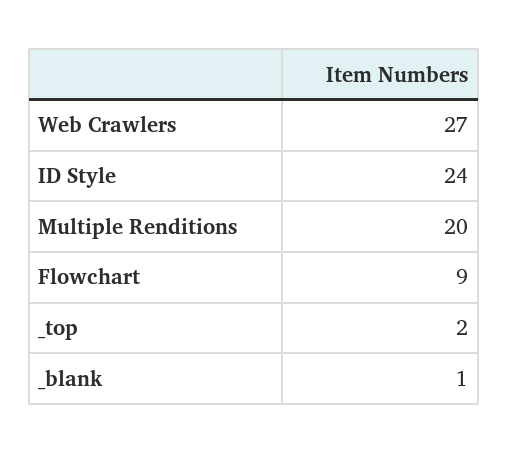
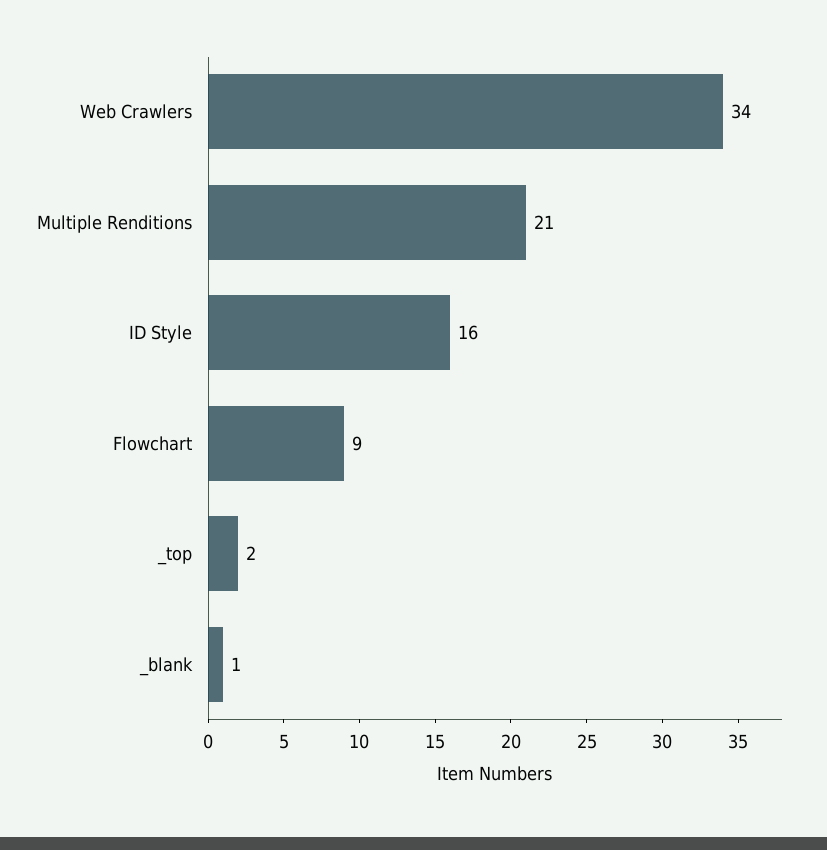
Web Crawlers: 27 -> 34
ID Style: 24 -> 16
Multiple Renditions: 20 -> 21

